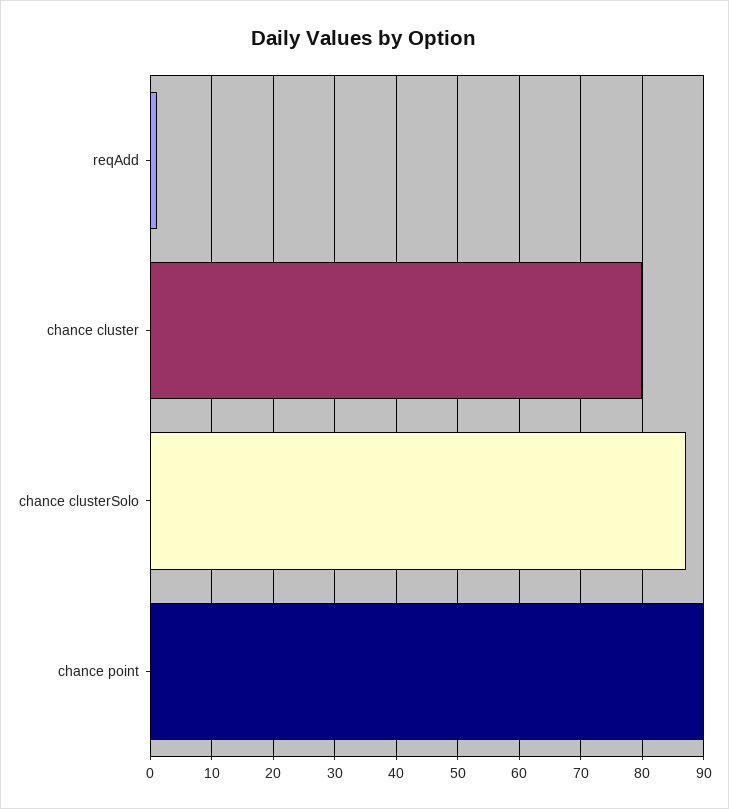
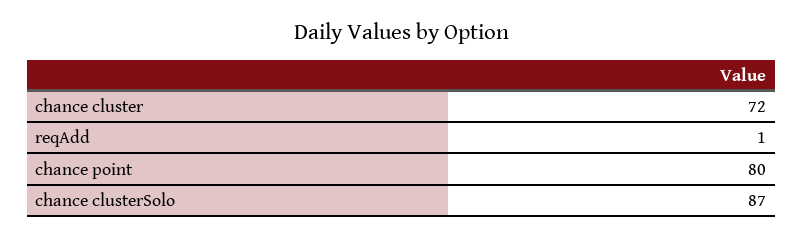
chance cluster: 80 -> 72
chance point: 90 -> 80

